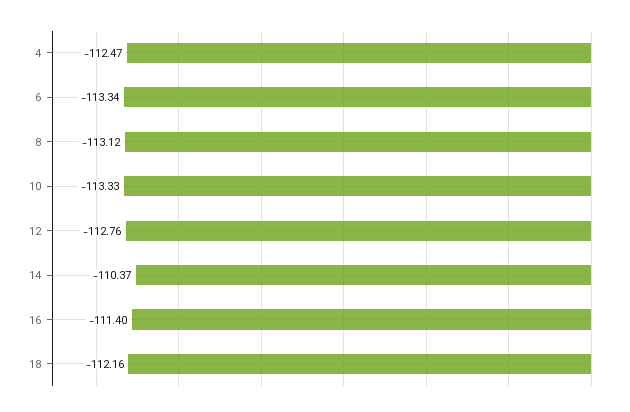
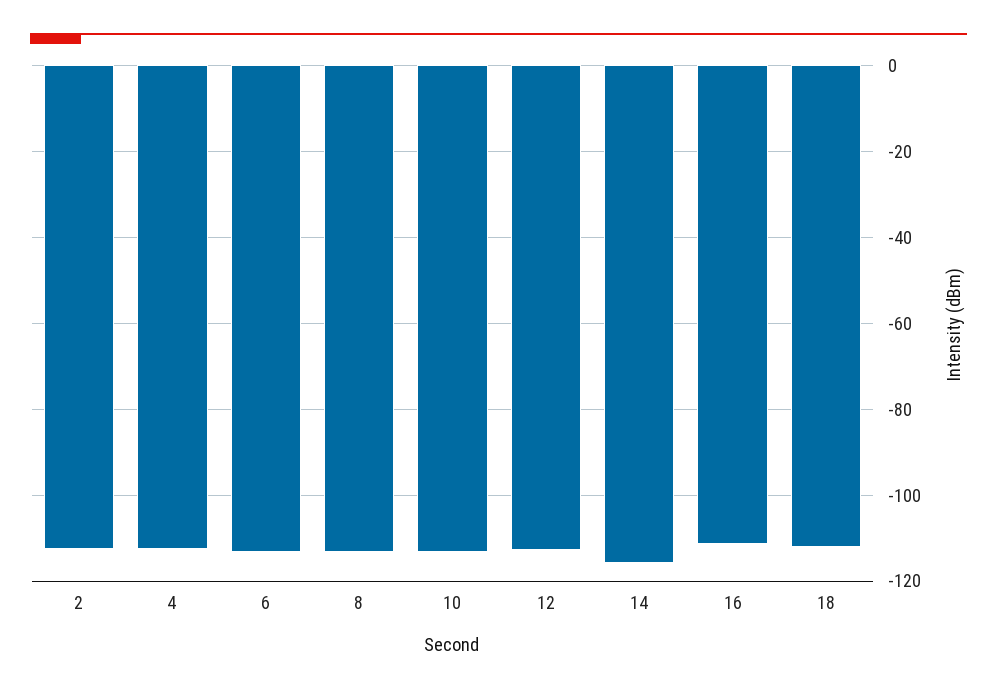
14: -110.37 -> -116
2: none -> -112

